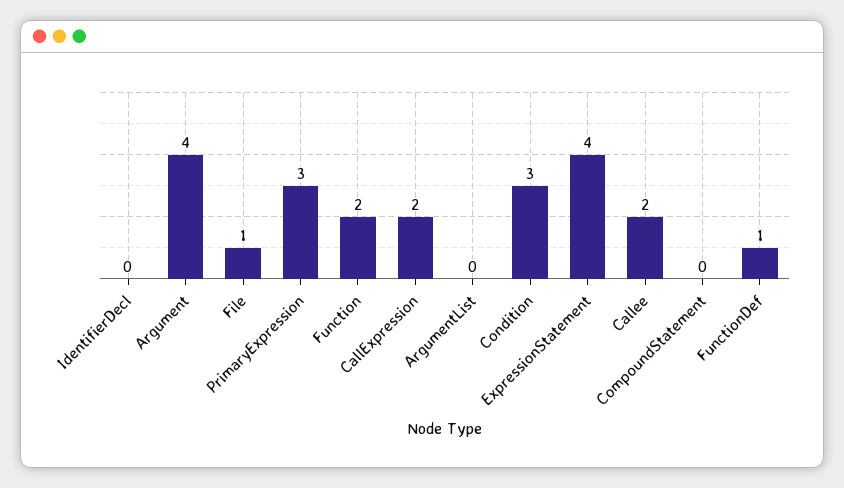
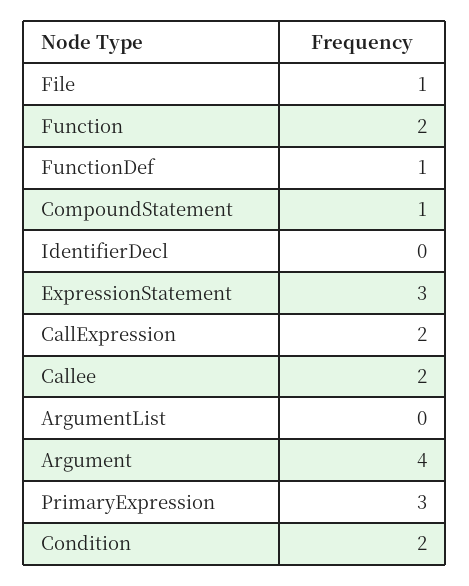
Condition: 3 -> 2
ExpressionStatement: 4 -> 3
CompoundStatement: 0 -> 1

